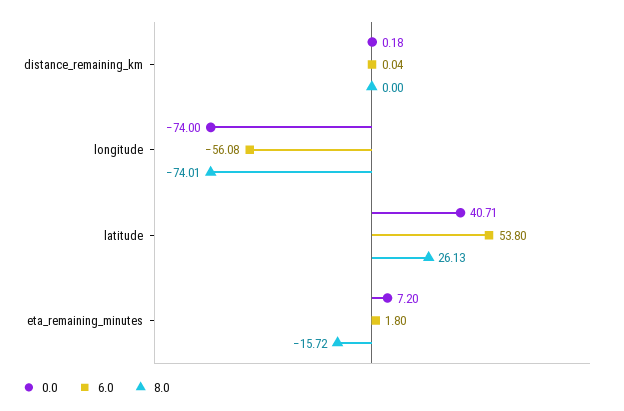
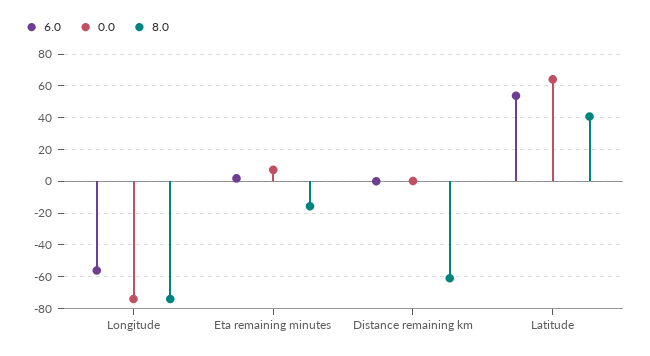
8.0, distance_remaining_km: 0 -> -60
0.0, latitude: 40.71 -> 65
8.0, latitude: 26.13 -> 40

